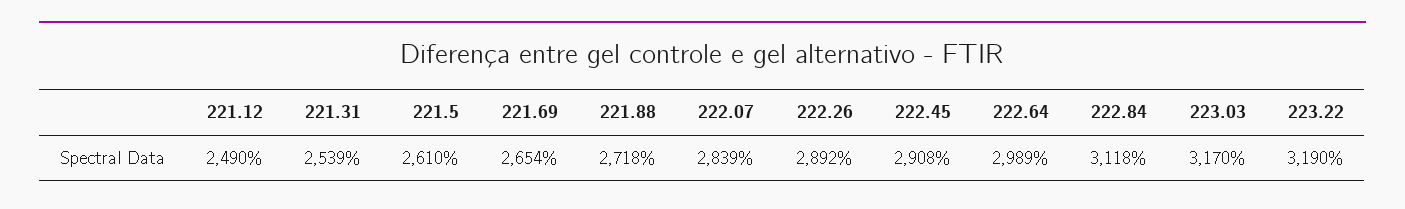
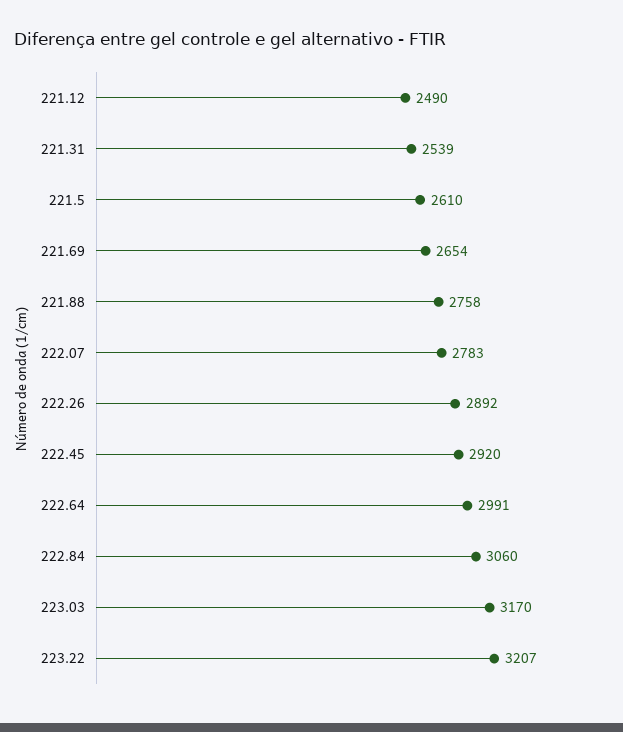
221.88: 2718 -> 2758
222.07: 2839 -> 2783
222.45: 2908 -> 2920
222.64: 2989 -> 2991
222.84: 3118 -> 3060
223.22: 3190 -> 3207

